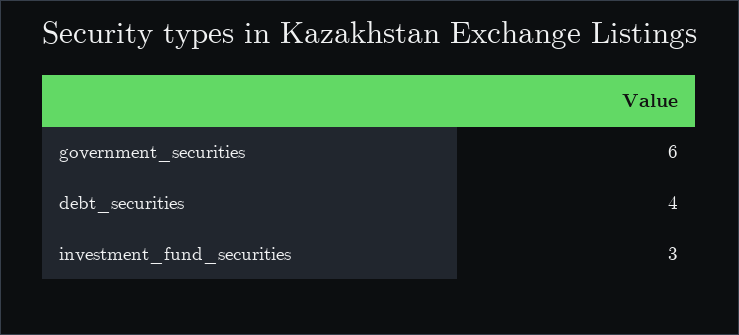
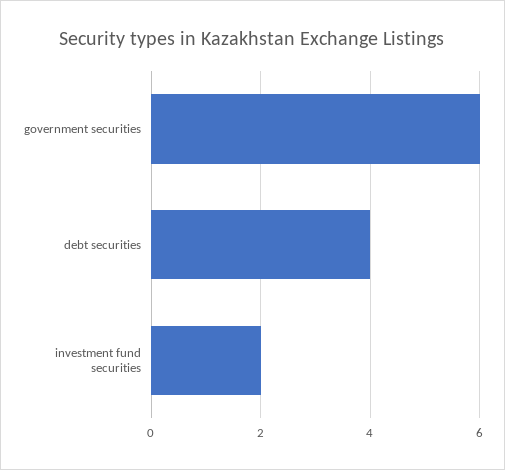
investment_fund_securities: 3 -> 2

